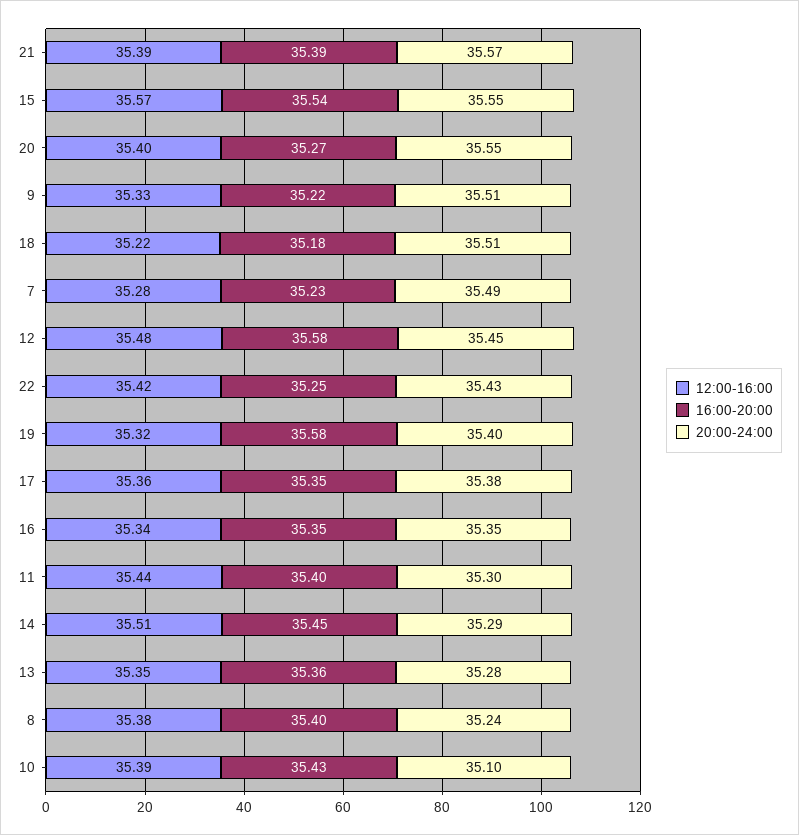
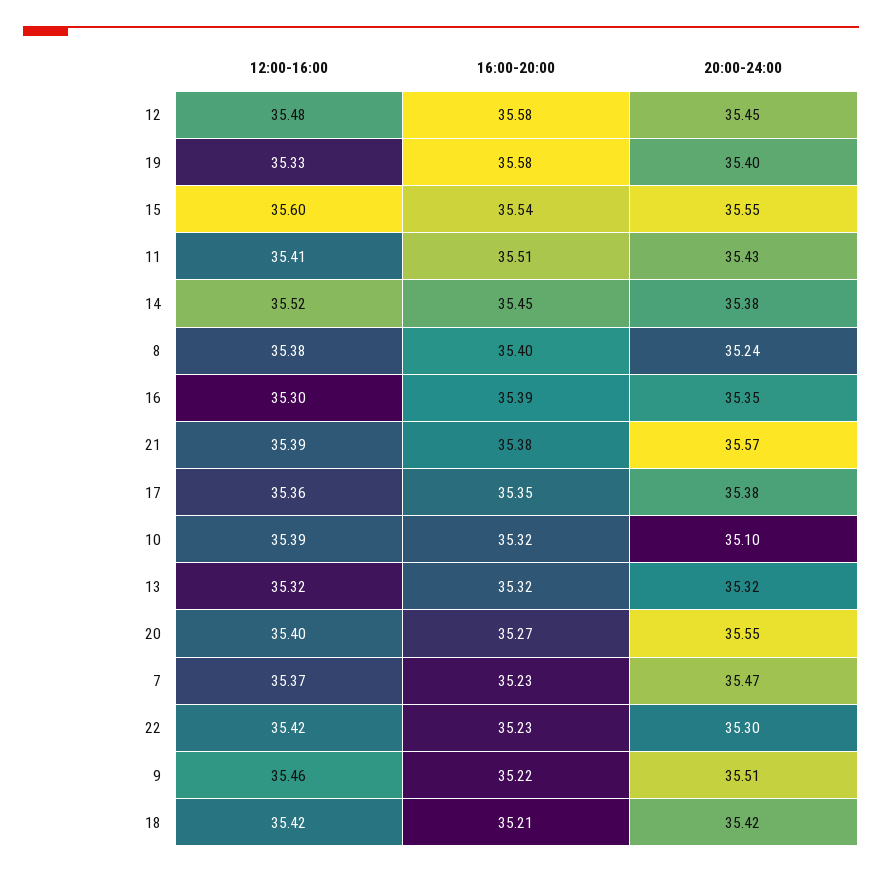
16:00-20:00, 21: 35.39 -> 35.38
12:00-16:00, 15: 35.57 -> 35.6
12:00-16:00, 9: 35.33 -> 35.46
12:00-16:00, 18: 35.22 -> 35.42
16:00-20:00, 18: 35.18 -> 35.21
20:00-24:00, 18: 35.51 -> 35.42
12:00-16:00, 7: 35.28 -> 35.37
20:00-24:00, 7: 35.49 -> 35.47
16:00-20:00, 22: 35.25 -> 35.23
20:00-24:00, 22: 35.43 -> 35.3
12:00-16:00, 19: 35.32 -> 35.33
12:00-16:00, 16: 35.34 -> 35.3
16:00-20:00, 16: 35.35 -> 35.39
12:00-16:00, 11: 35.44 -> 35.41
16:00-20:00, 11: 35.4 -> 35.51
20:00-24:00, 11: 35.3 -> 35.43
12:00-16:00, 14: 35.51 -> 35.52
20:00-24:00, 14: 35.29 -> 35.38
12:00-16:00, 13: 35.35 -> 35.32
16:00-20:00, 13: 35.36 -> 35.32
20:00-24:00, 13: 35.28 -> 35.32
16:00-20:00, 10: 35.43 -> 35.32

